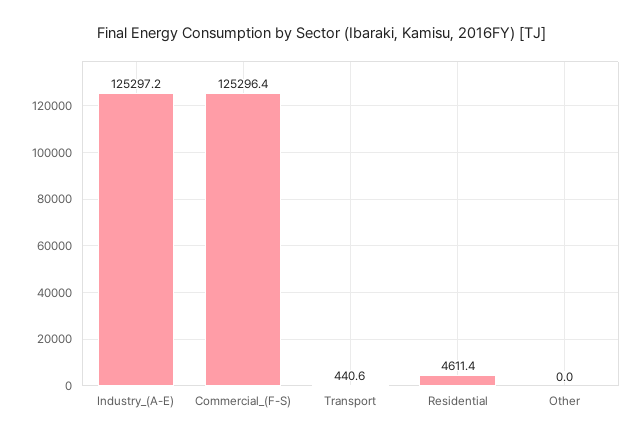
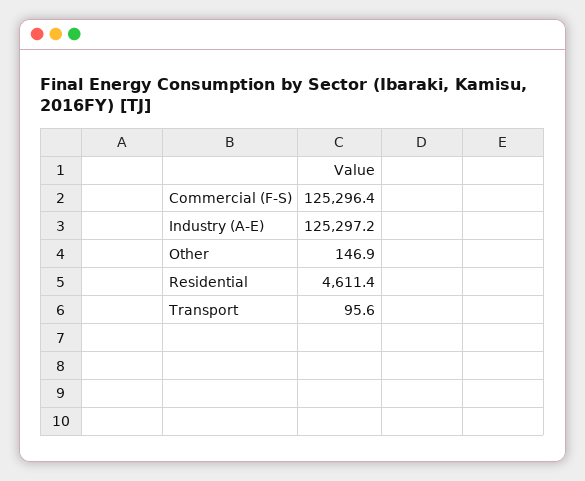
Transport: 440.6 -> 95.6
Other: 0 -> 146.9

